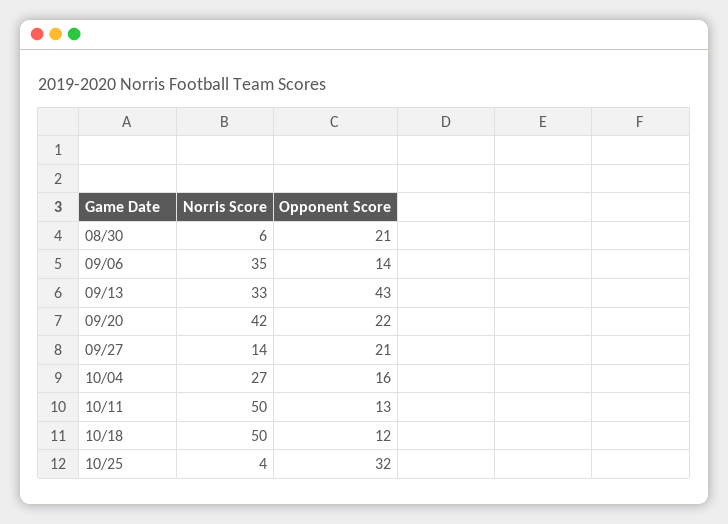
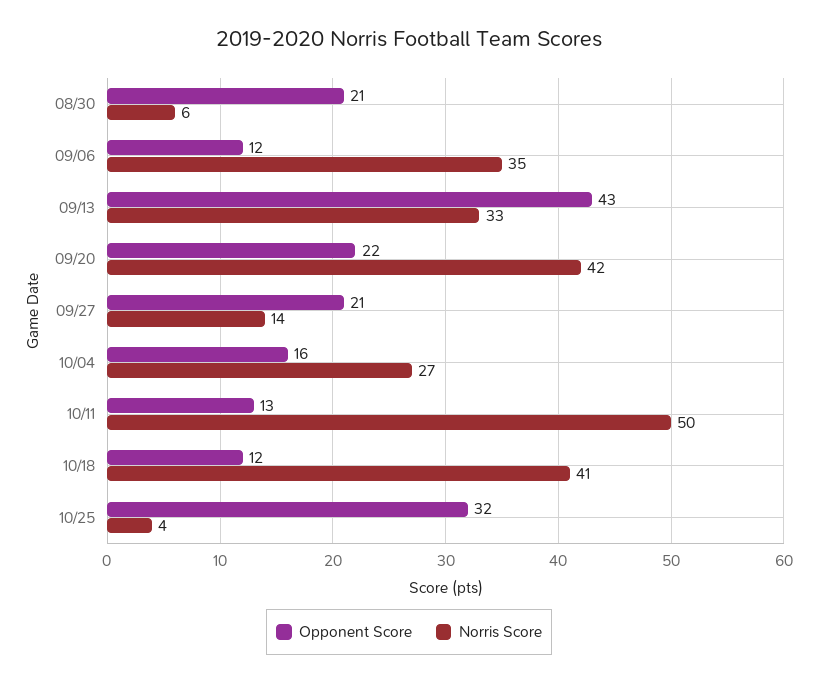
Opponent Score, 09/06: 14 -> 12
Norris Score, 10/18: 50 -> 41

